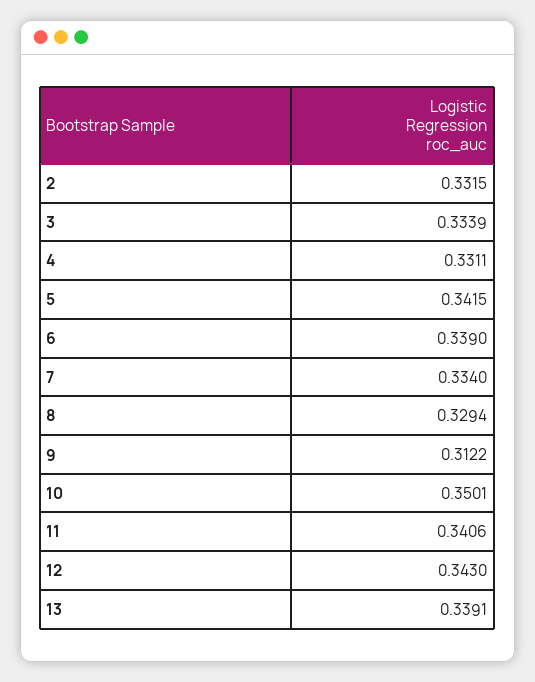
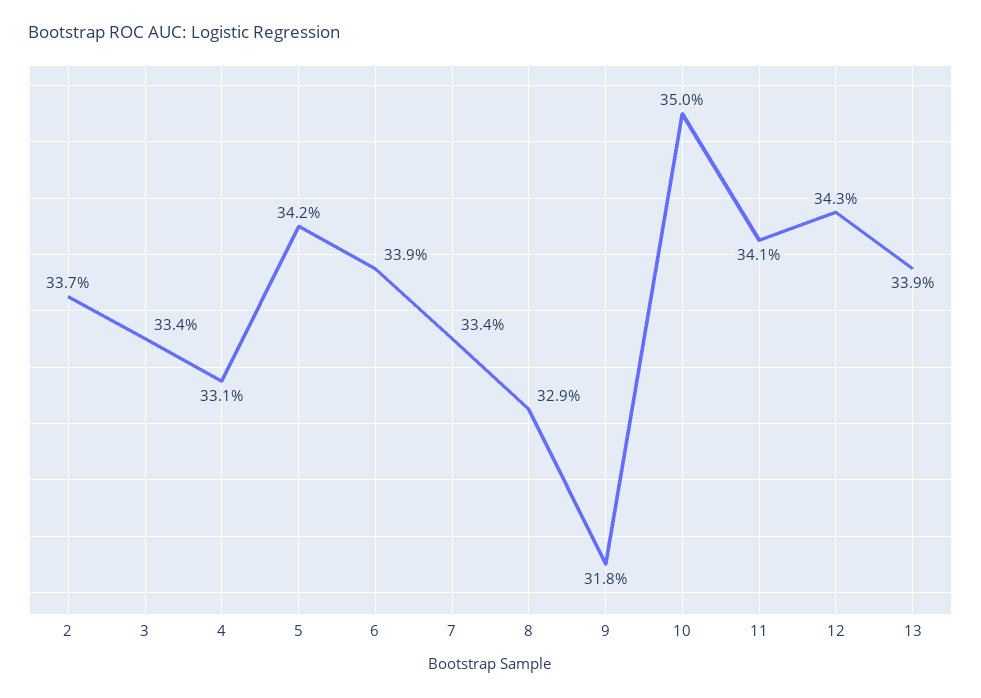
2: 0.3315 -> 0.337
9: 0.3122 -> 0.318

